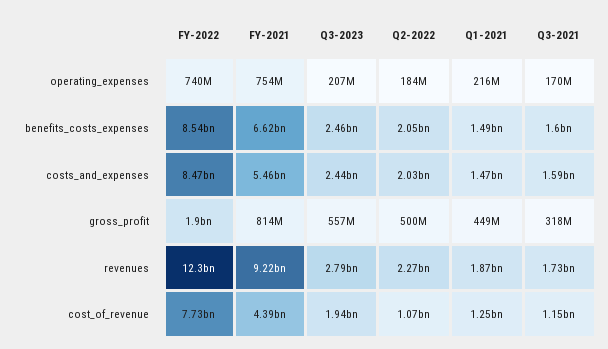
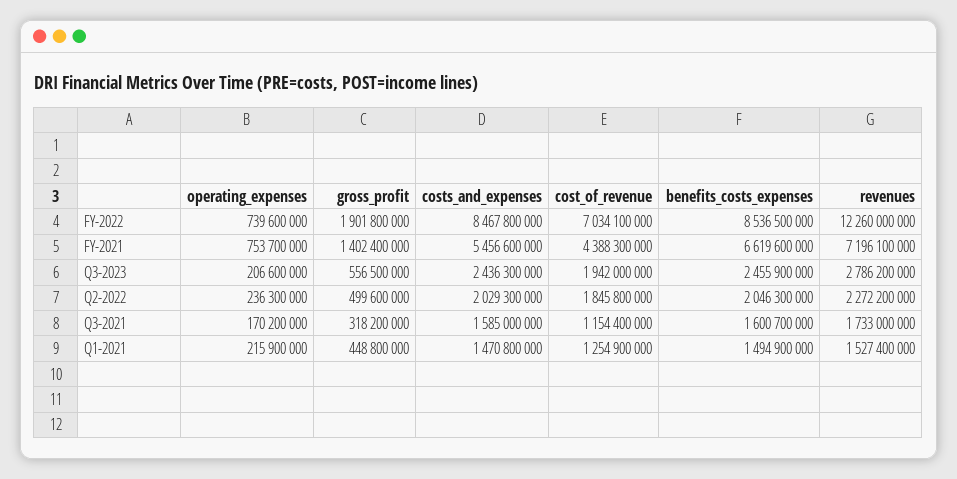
Q2-2022, operating_expenses: 184000000 -> 236300000
FY-2021, gross_profit: 814000000 -> 1402400000
FY-2021, revenues: 9220000000 -> 7196100000
Q1-2021, revenues: 1870000000 -> 1527400000
FY-2022, cost_of_revenue: 7730000000 -> 7034100000
Q2-2022, cost_of_revenue: 1070000000 -> 1845800000

